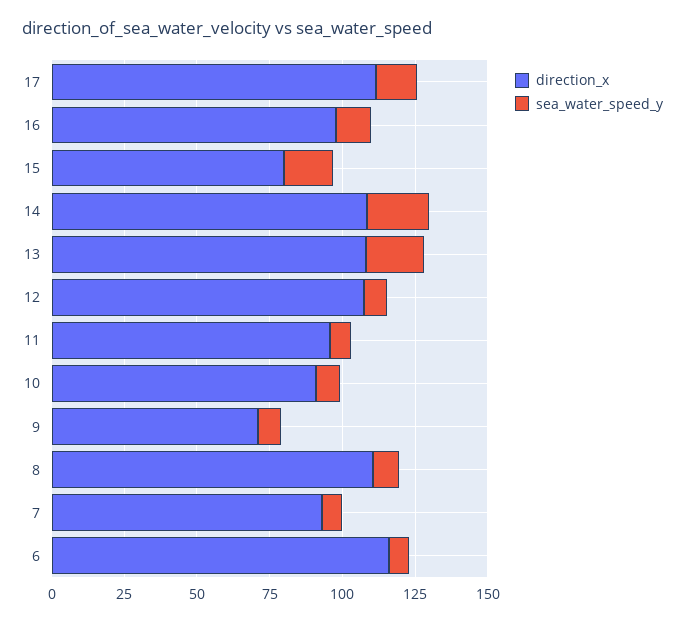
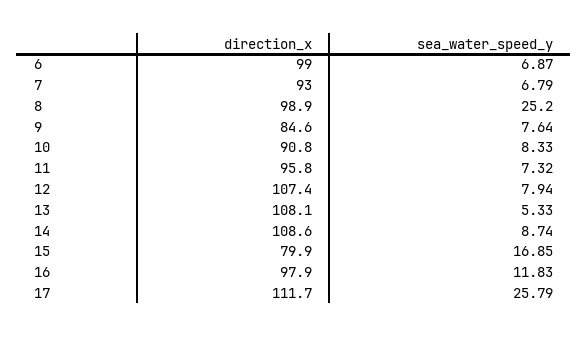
sea_water_speed_y, 17: 15 -> 25.79
sea_water_speed_y, 14: 20 -> 8.74
sea_water_speed_y, 13: 20 -> 5.33
direction_x, 9: 70 -> 84.6
direction_x, 8: 110 -> 98.9
sea_water_speed_y, 8: 10 -> 25.2
direction_x, 6: 115 -> 99

